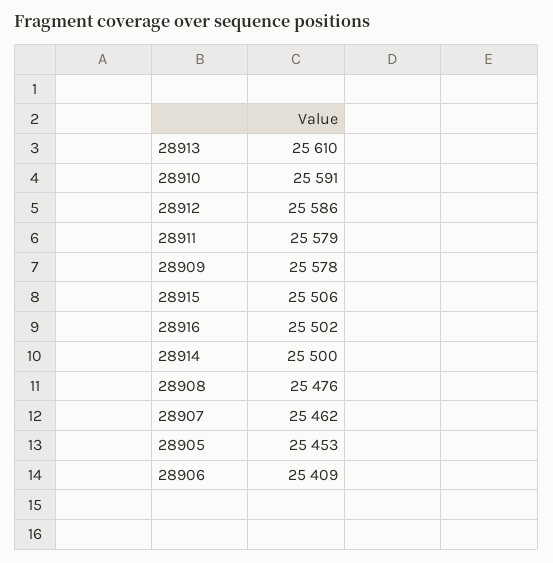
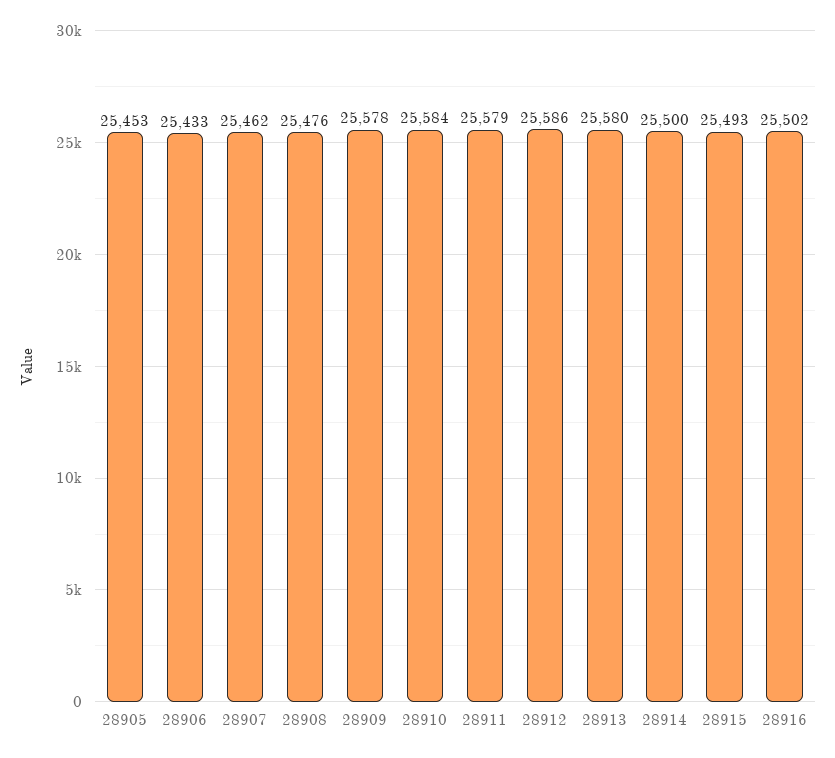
28913: 25610 -> 25580
28910: 25591 -> 25584
28915: 25506 -> 25493
28906: 25409 -> 25433

